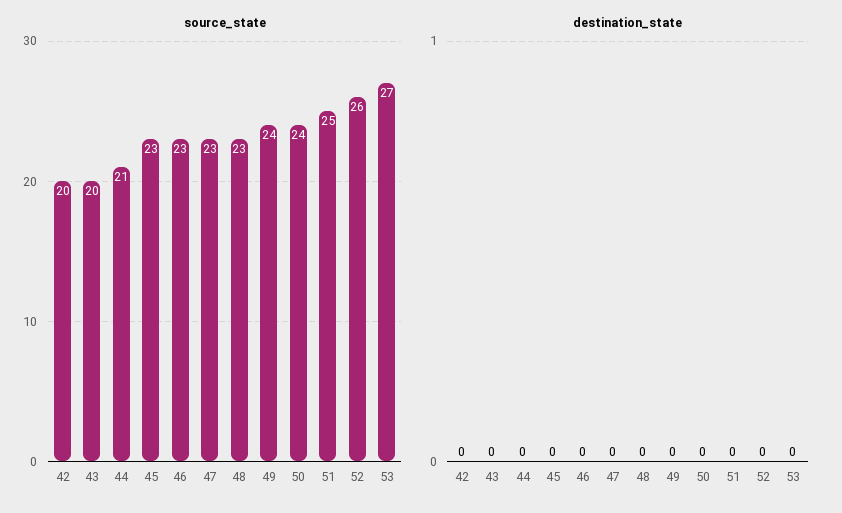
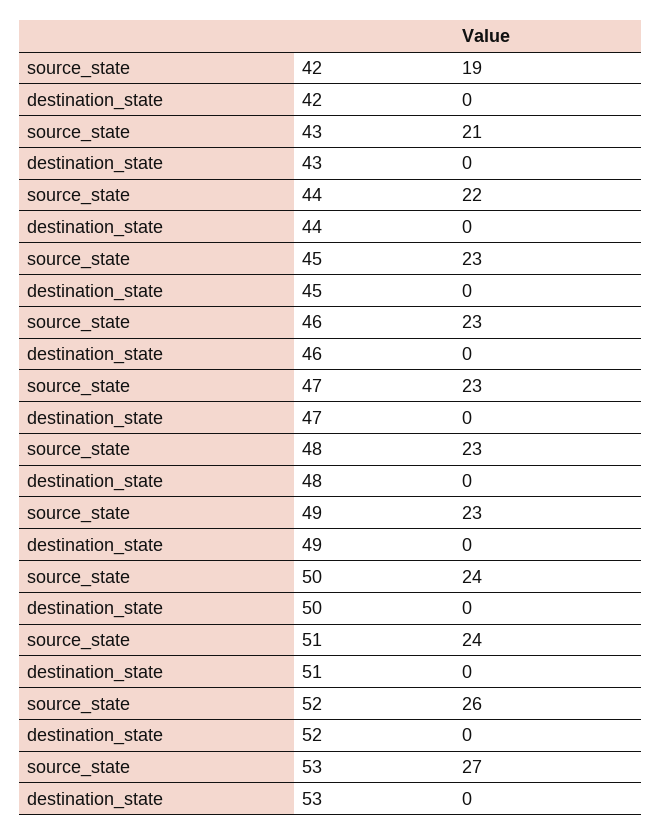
source_state, 42: 20 -> 19
source_state, 43: 20 -> 21
source_state, 44: 21 -> 22
source_state, 49: 24 -> 23
source_state, 51: 25 -> 24

